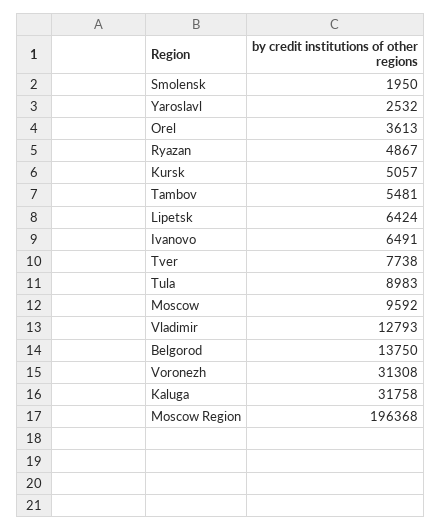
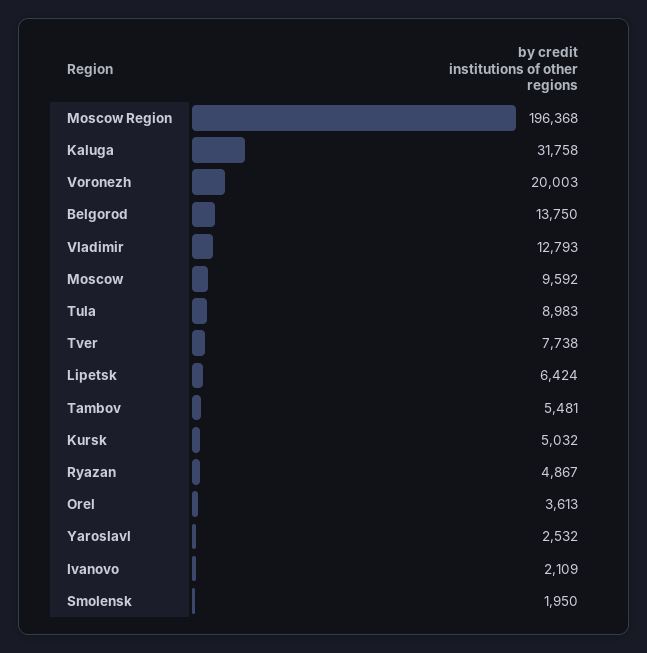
Kursk: 5057 -> 5032
Ivanovo: 6491 -> 2109
Voronezh: 31308 -> 20003

